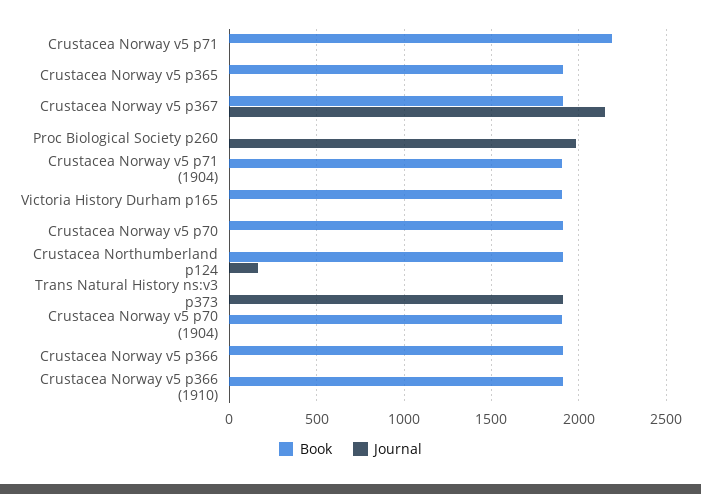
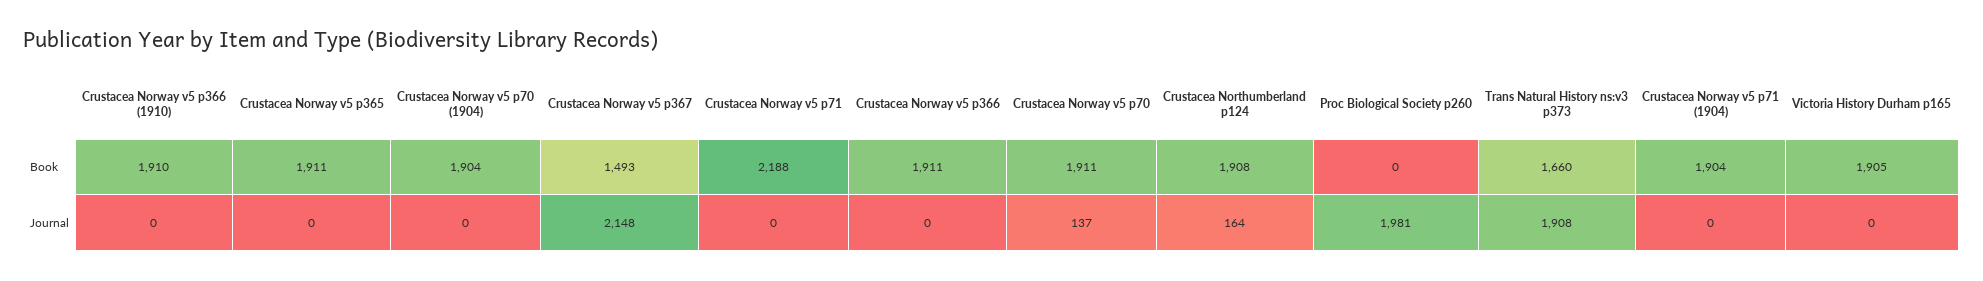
Book, Crustacea Norway v5 p367: 1900 -> 1493
Journal, Crustacea Norway v5 p70: 0 -> 137
Book, Trans Natural History ns:v3 p373: 0 -> 1660

